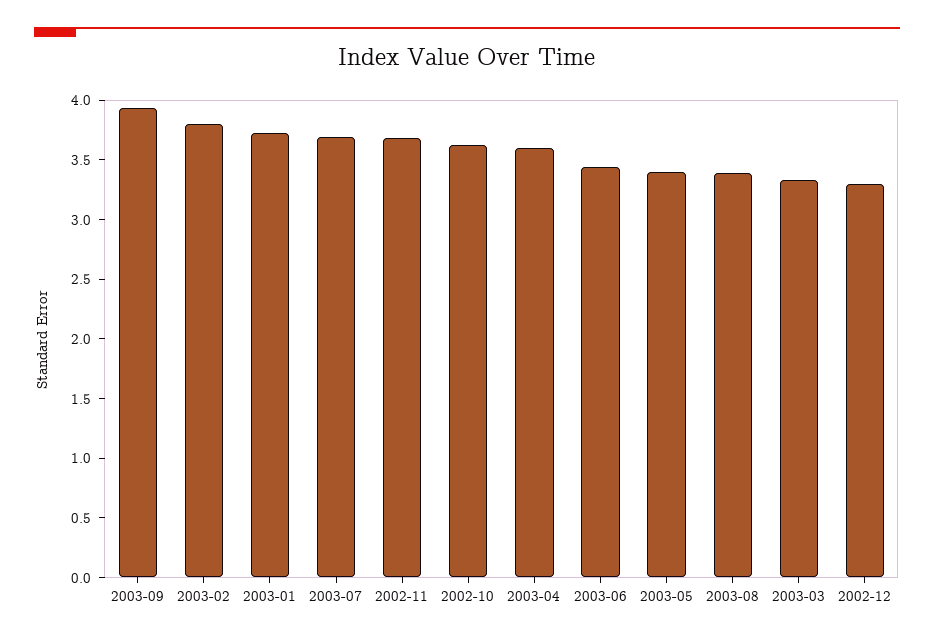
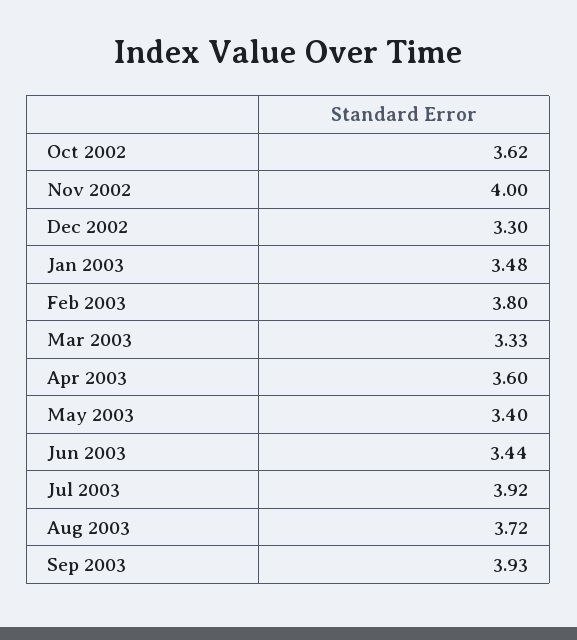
2003-01: 3.7 -> 3.48
2003-07: 3.7 -> 3.92
2002-11: 3.7 -> 4
2003-08: 3.4 -> 3.72

